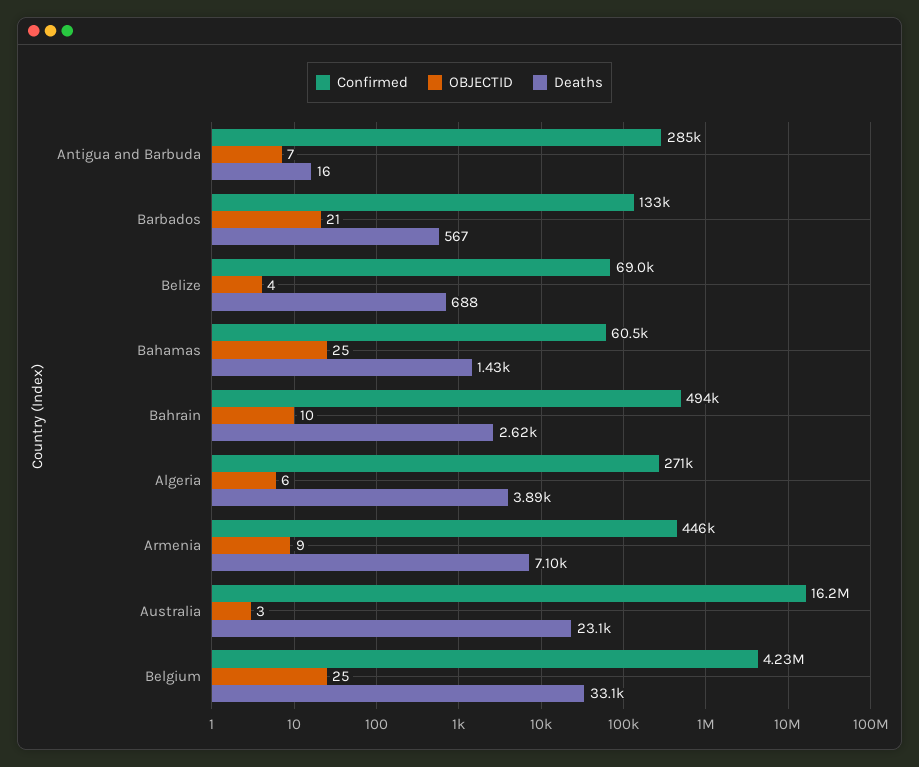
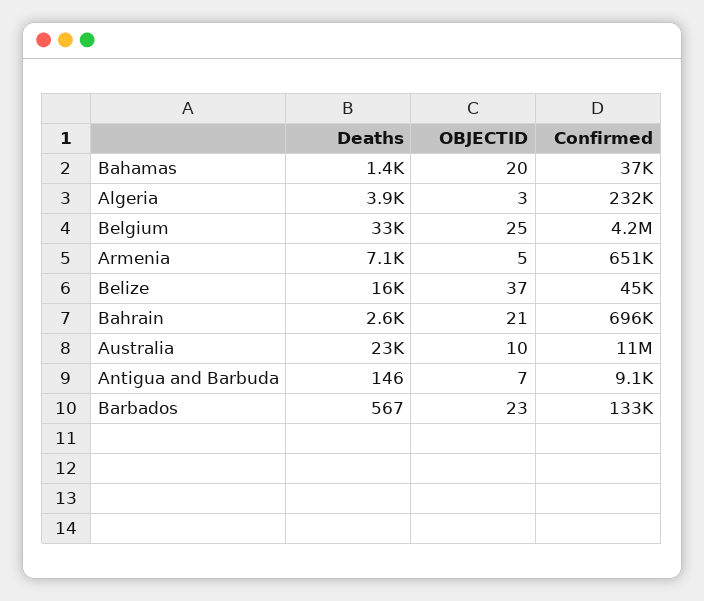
Confirmed, Antigua and Barbuda: 285000 -> 9100
Deaths, Antigua and Barbuda: 16 -> 146
OBJECTID, Barbados: 21 -> 23
Confirmed, Belize: 69000 -> 45000
OBJECTID, Belize: 4 -> 37
Deaths, Belize: 688 -> 16000
Confirmed, Bahamas: 60500 -> 37000
OBJECTID, Bahamas: 25 -> 20
Confirmed, Bahrain: 494000 -> 696000
OBJECTID, Bahrain: 10 -> 21
Confirmed, Algeria: 271000 -> 232000
OBJECTID, Algeria: 6 -> 3
Confirmed, Armenia: 446000 -> 651000
OBJECTID, Armenia: 9 -> 5
Confirmed, Australia: 16200000 -> 11000000
OBJECTID, Australia: 3 -> 10

